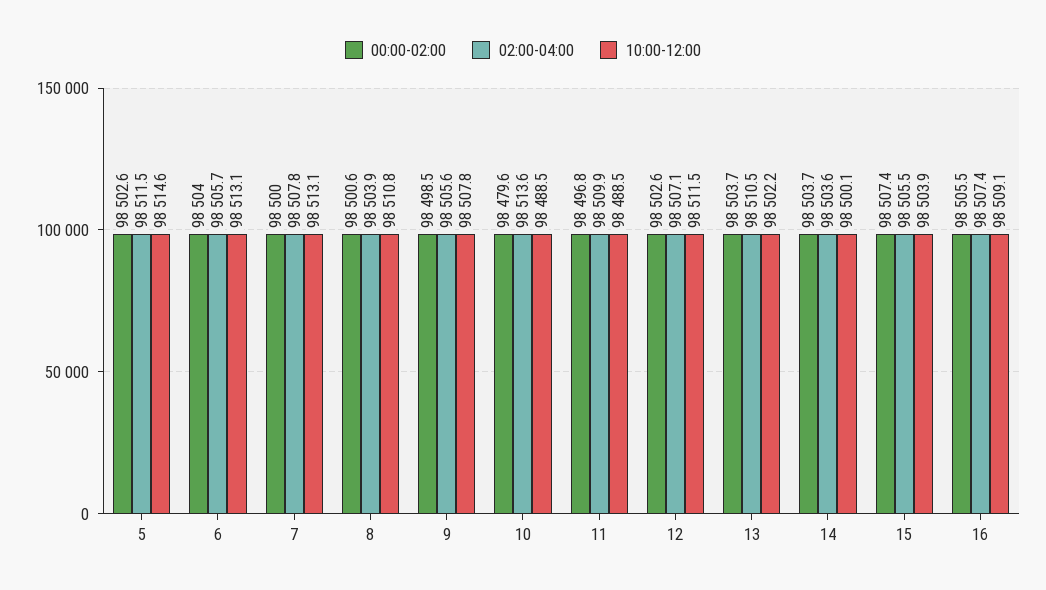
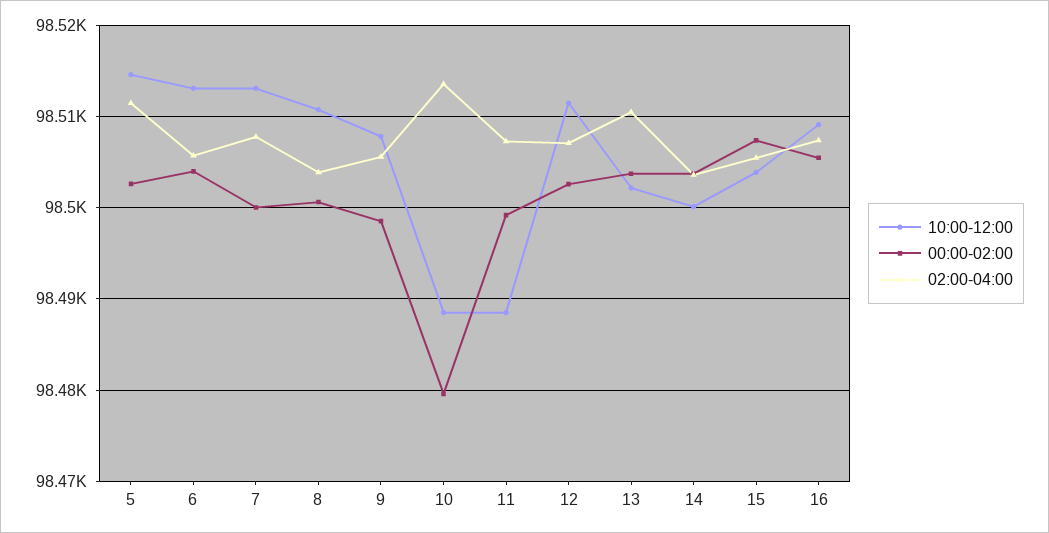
00:00-02:00, 11: 98496.8 -> 98499
02:00-04:00, 11: 98509.9 -> 98507

